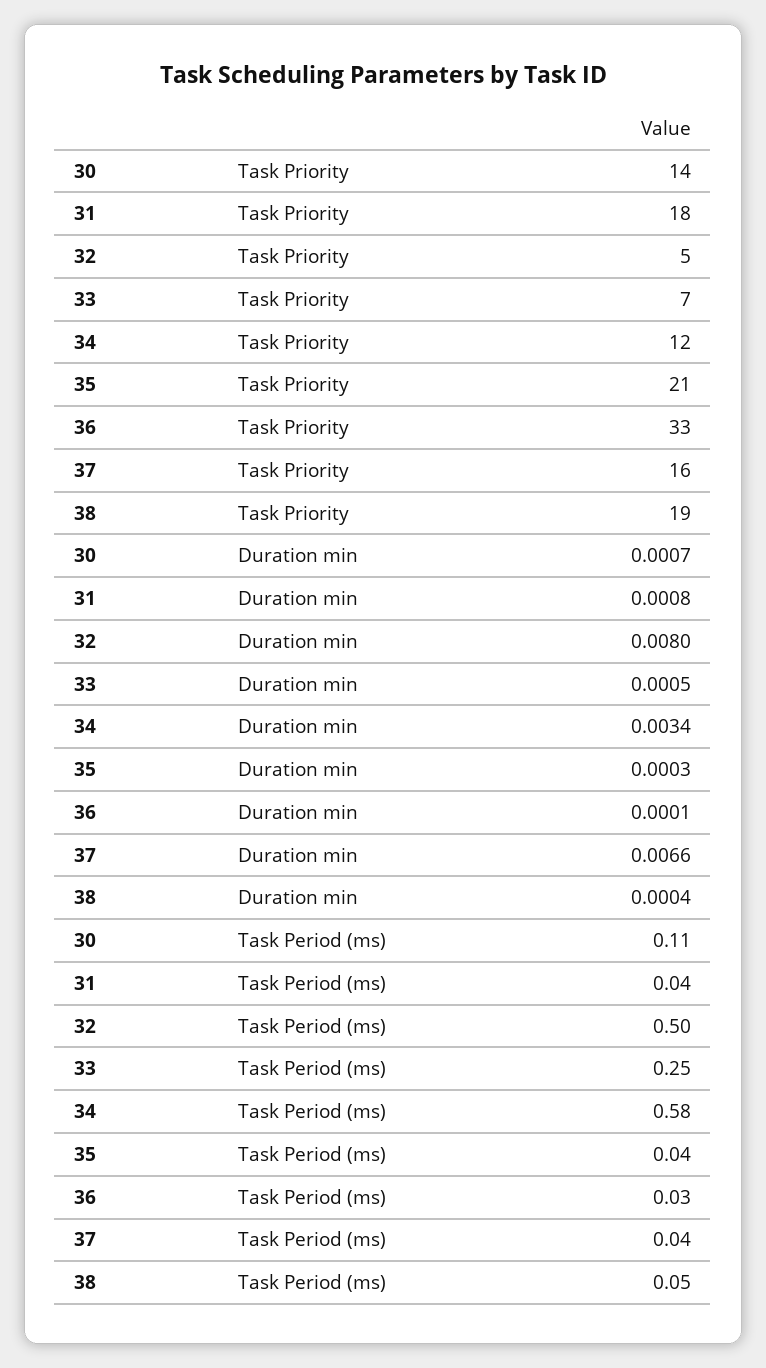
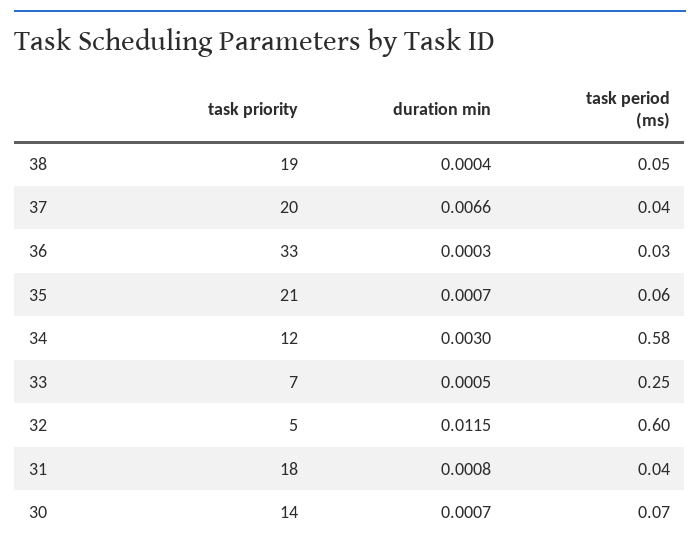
37, Task Priority: 16 -> 20
32, Duration min: 0.008 -> 0.0115
34, Duration min: 0.0034 -> 0.003
35, Duration min: 0.0003 -> 0.0007
36, Duration min: 0.0001 -> 0.0003
30, Task Period (ms): 0.11 -> 0.07
32, Task Period (ms): 0.5 -> 0.6
35, Task Period (ms): 0.04 -> 0.06

